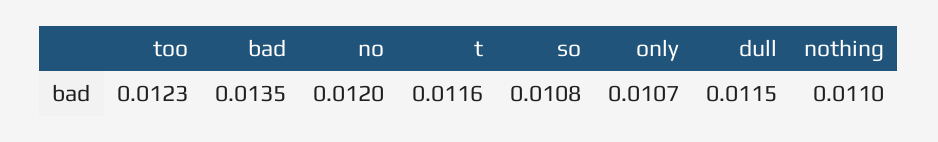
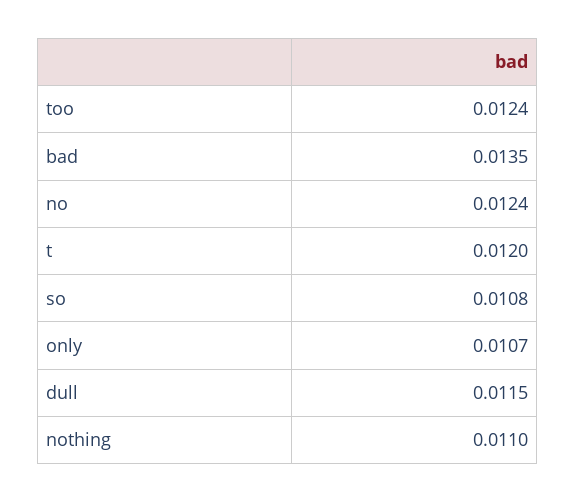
too: 0.0123 -> 0.0124
no: 0.012 -> 0.0124
t: 0.0116 -> 0.012

